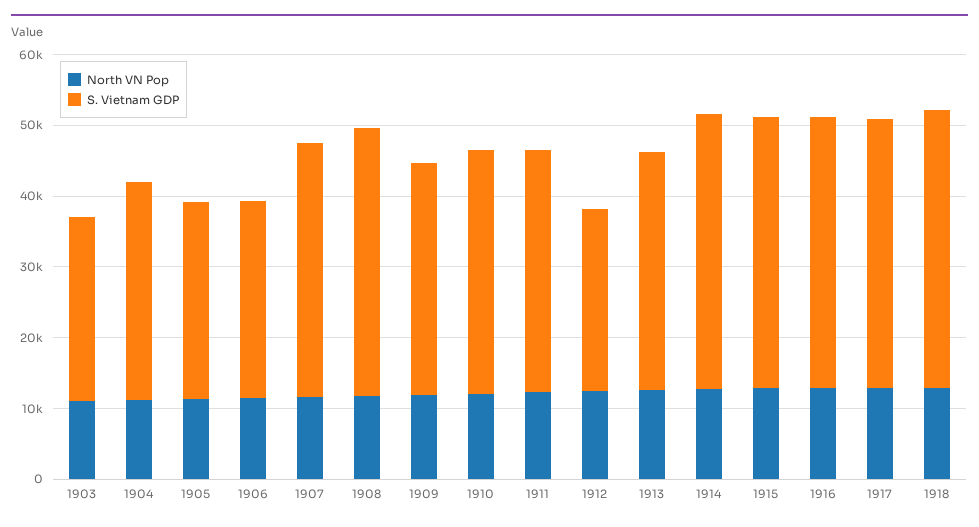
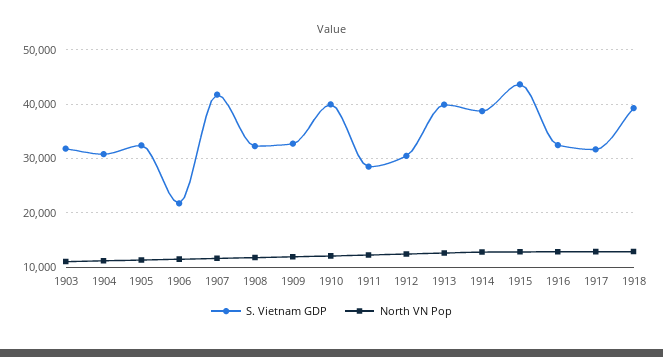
S. Vietnam GDP, 1903: 26000 -> 32000
S. Vietnam GDP, 1905: 28000 -> 32000
S. Vietnam GDP, 1906: 28000 -> 22000
S. Vietnam GDP, 1907: 36000 -> 42000
S. Vietnam GDP, 1908: 38000 -> 32000
S. Vietnam GDP, 1910: 34000 -> 40000
S. Vietnam GDP, 1911: 34000 -> 28000
S. Vietnam GDP, 1912: 26000 -> 30000
S. Vietnam GDP, 1913: 34000 -> 40000
S. Vietnam GDP, 1915: 38000 -> 44000
S. Vietnam GDP, 1916: 38000 -> 32000
S. Vietnam GDP, 1917: 38000 -> 32000

